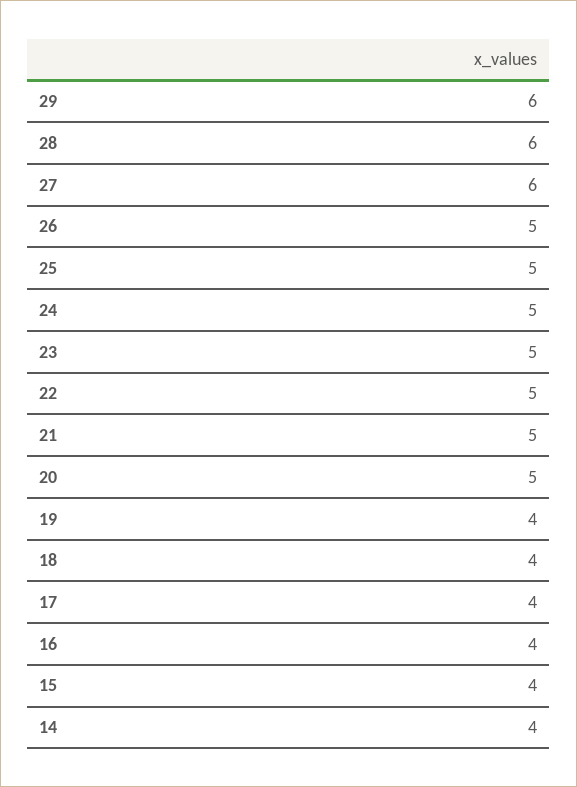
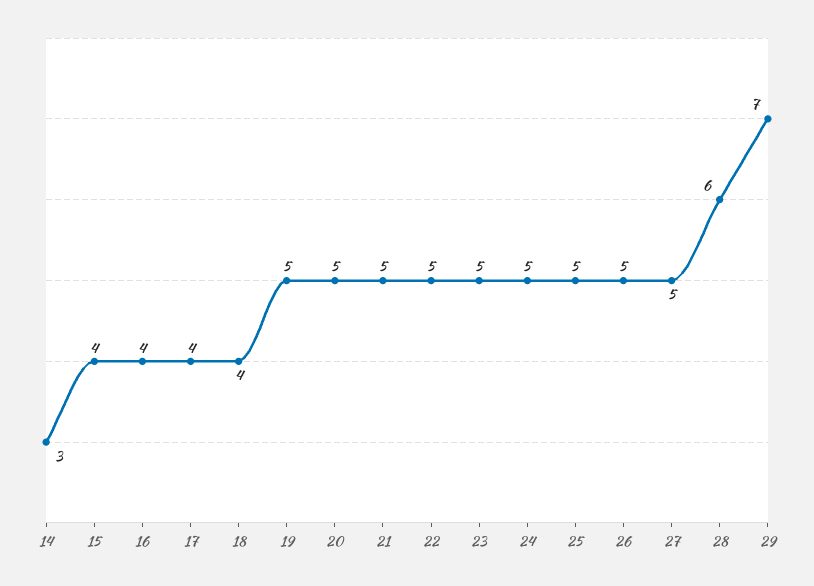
29: 6 -> 7
27: 6 -> 5
19: 4 -> 5
14: 4 -> 3

